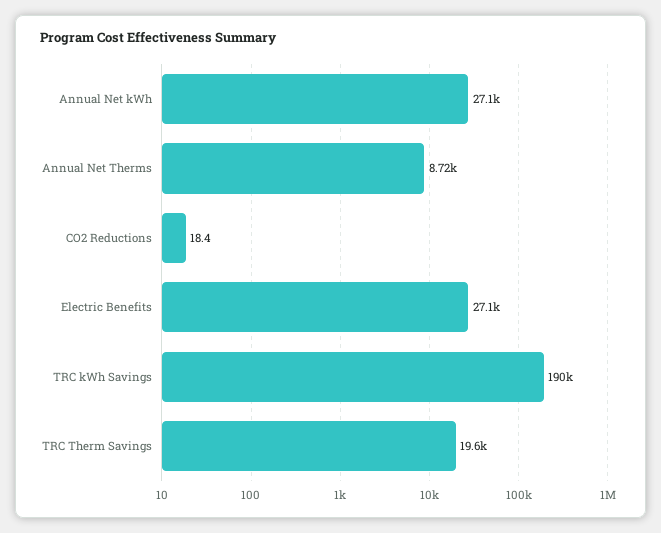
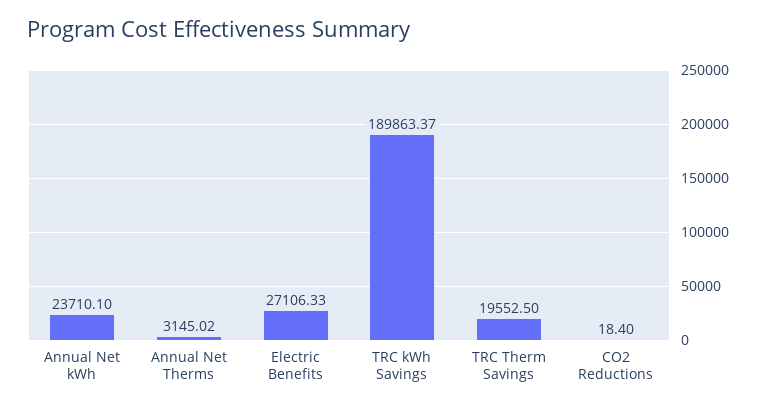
Annual Net kWh: 27100 -> 23710.1
Annual Net Therms: 8720 -> 3145.02

